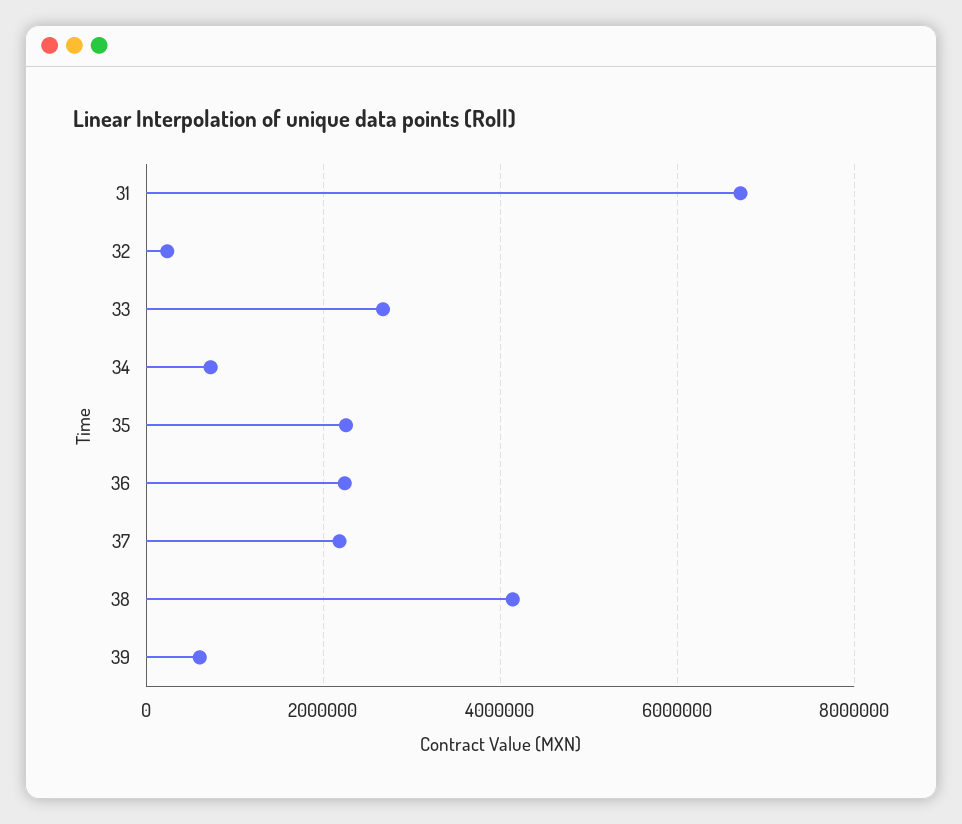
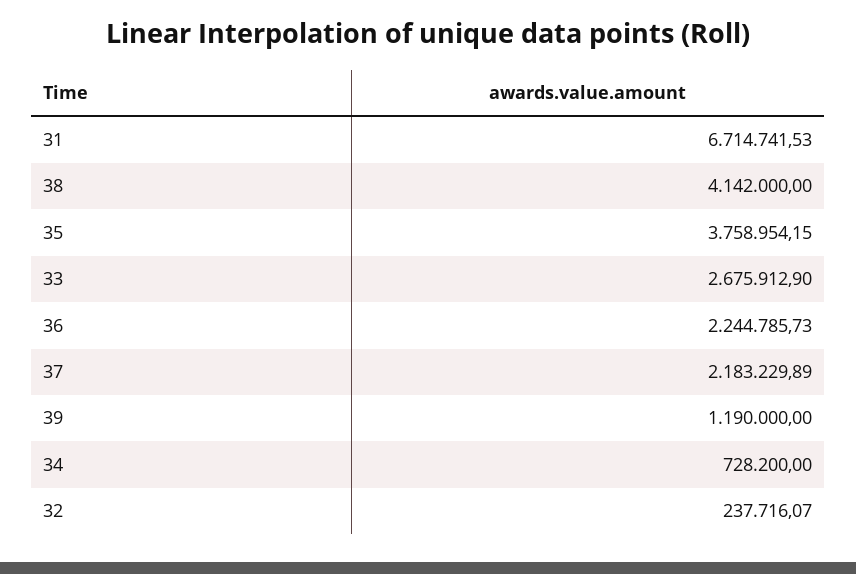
35: 2200000 -> 3758954.15
39: 600000 -> 1190000

